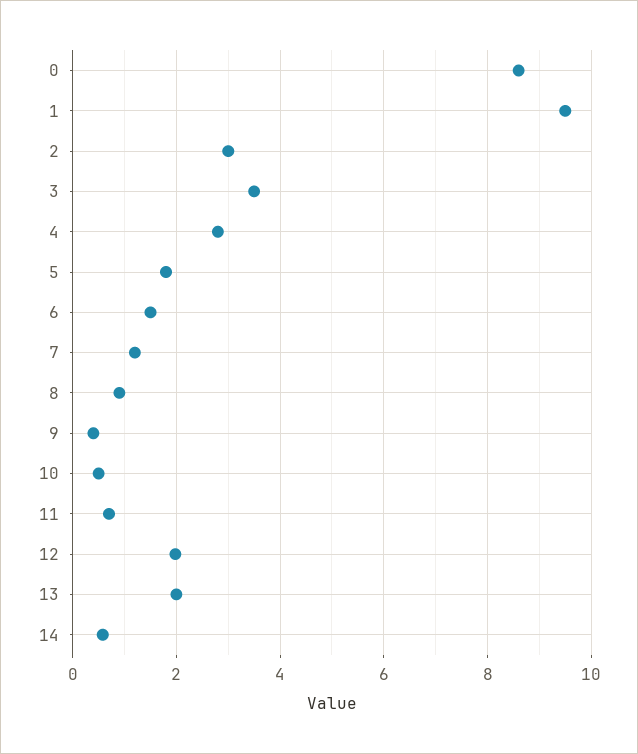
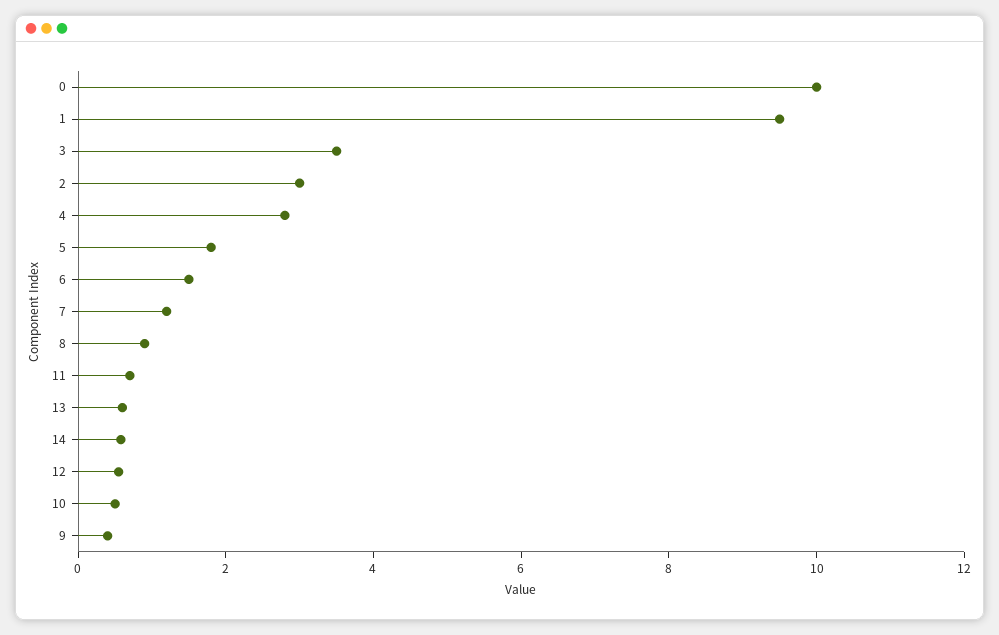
0: 8.6 -> 10
12: 2 -> 0.5
13: 2 -> 0.5

